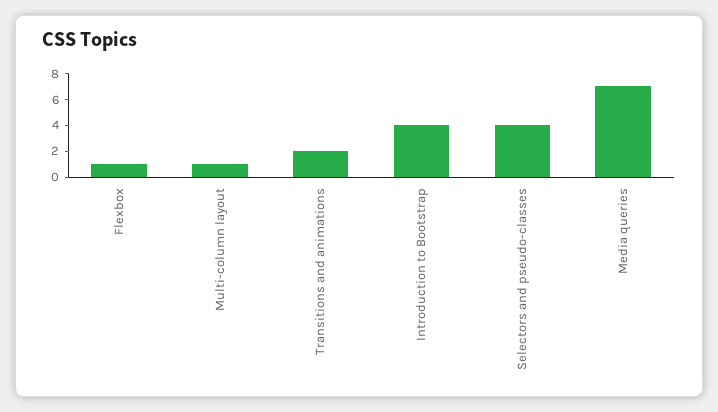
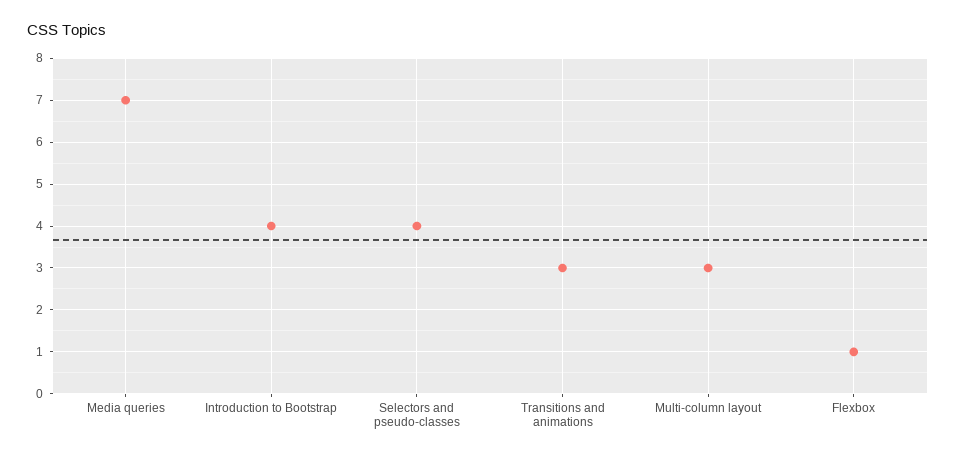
Multi-column layout: 1 -> 3
Transitions and animations: 2 -> 3

